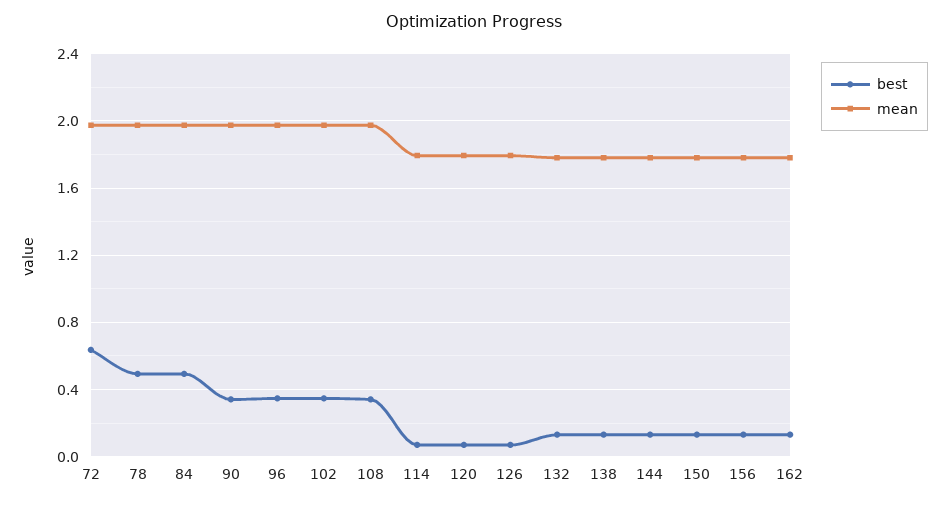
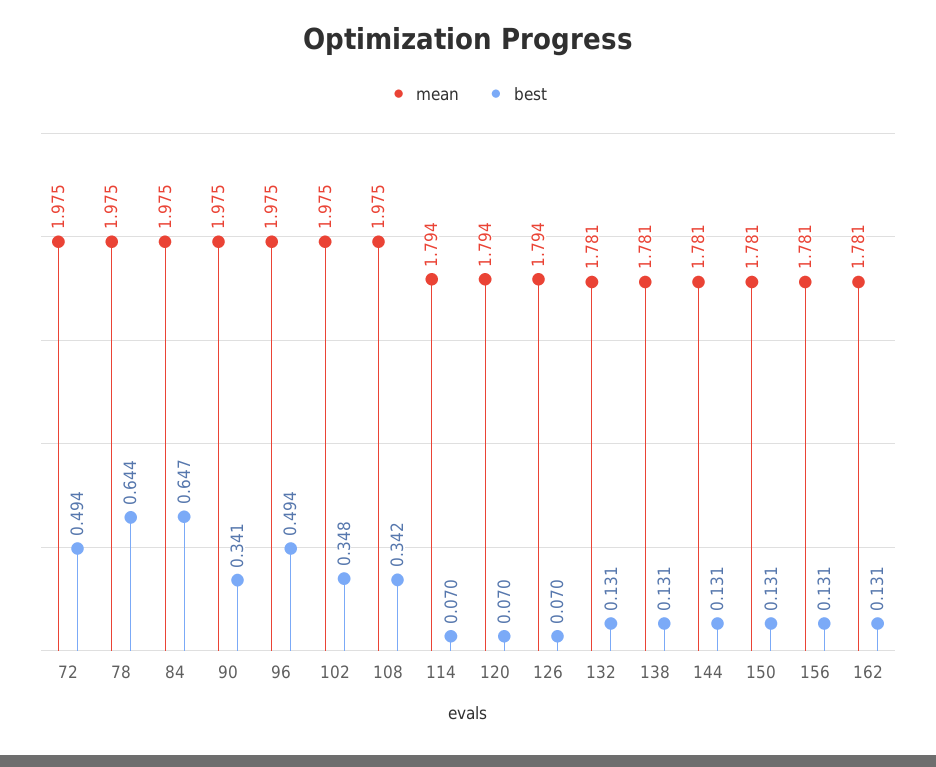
best, 72: 0.65 -> 0.494
best, 78: 0.5 -> 0.644
best, 84: 0.5 -> 0.647
best, 96: 0.35 -> 0.494

